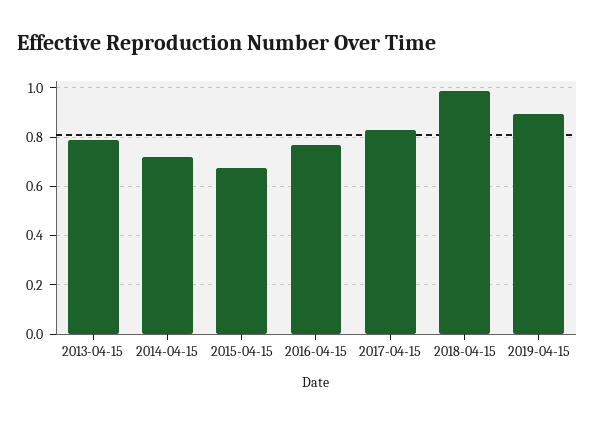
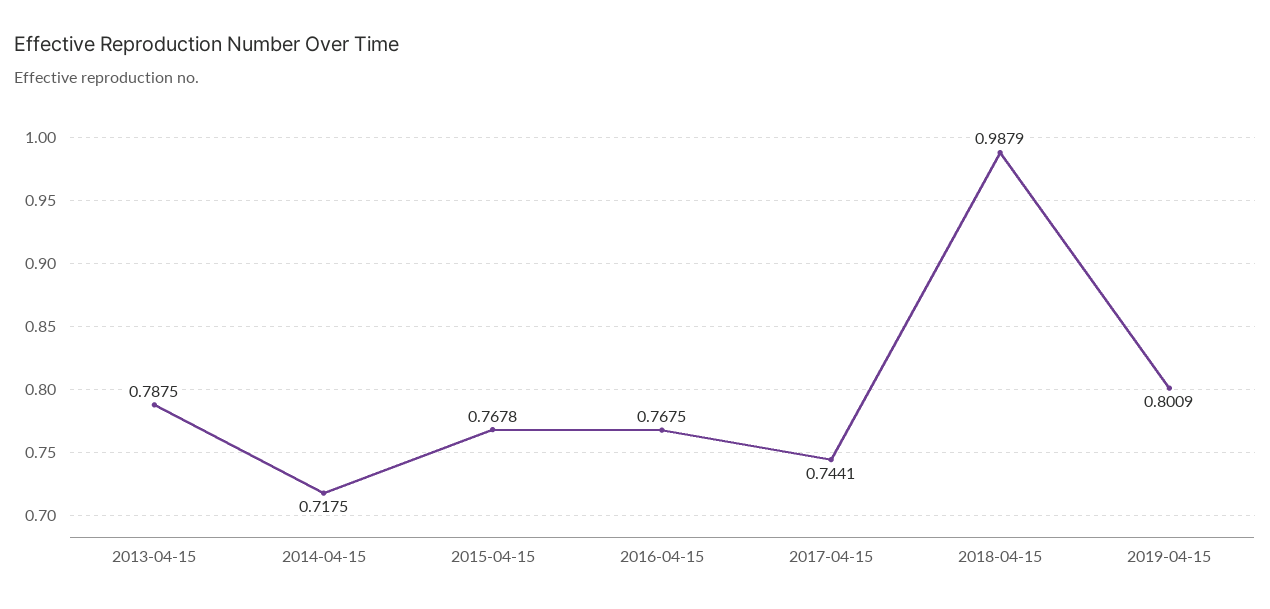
2015-04-15: 0.675 -> 0.7678
2017-04-15: 0.825 -> 0.7441
2019-04-15: 0.9 -> 0.8009

